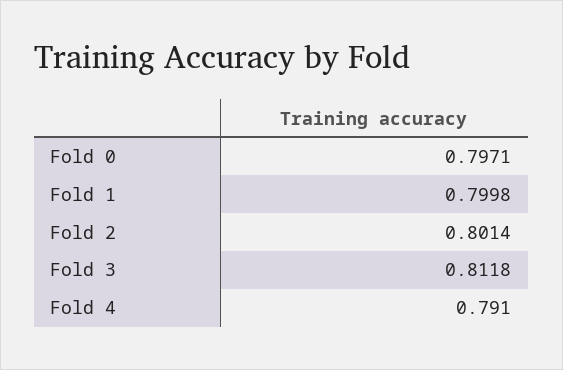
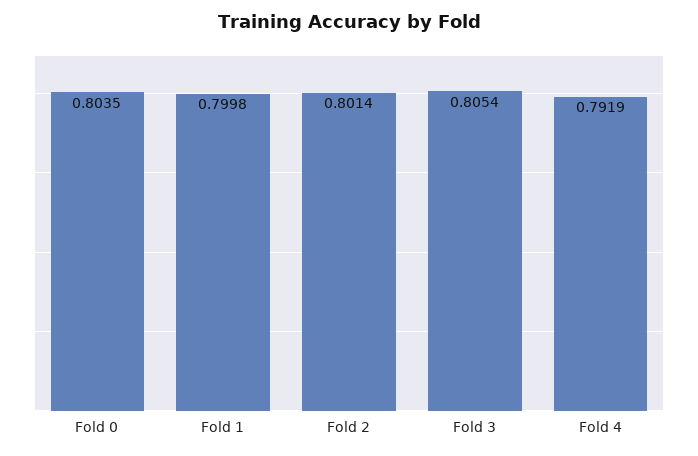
Fold 0: 0.7971 -> 0.8035
Fold 3: 0.8118 -> 0.8054
Fold 4: 0.791 -> 0.7919

